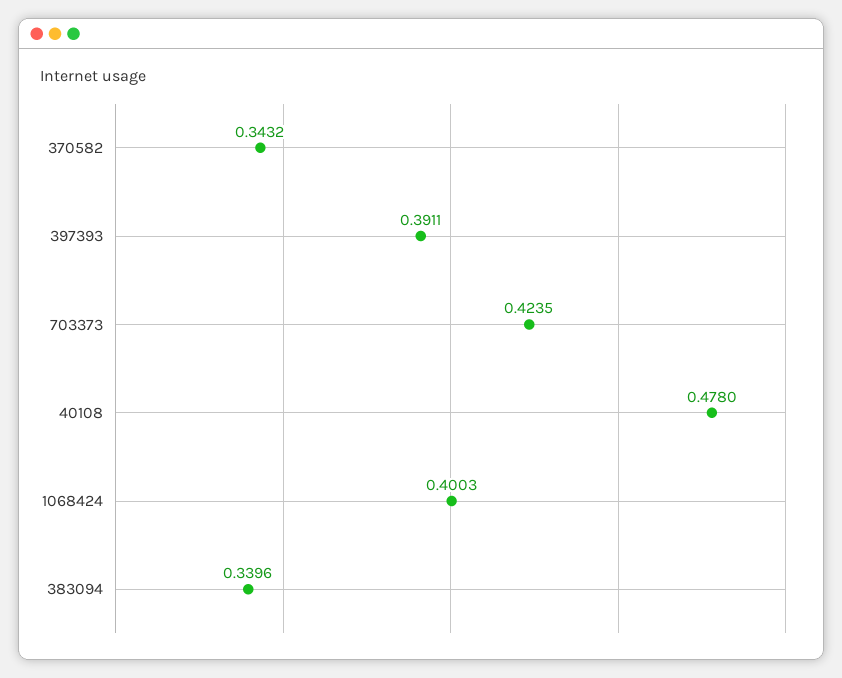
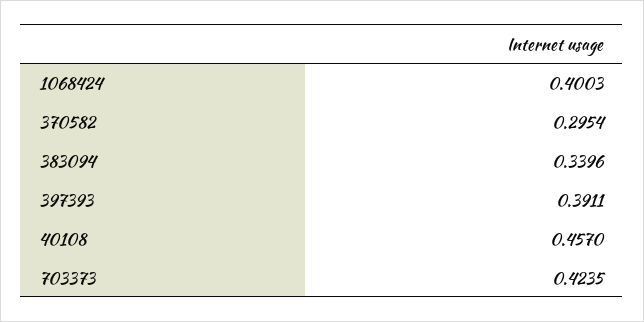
370582: 0.3432 -> 0.2954
40108: 0.478 -> 0.457

